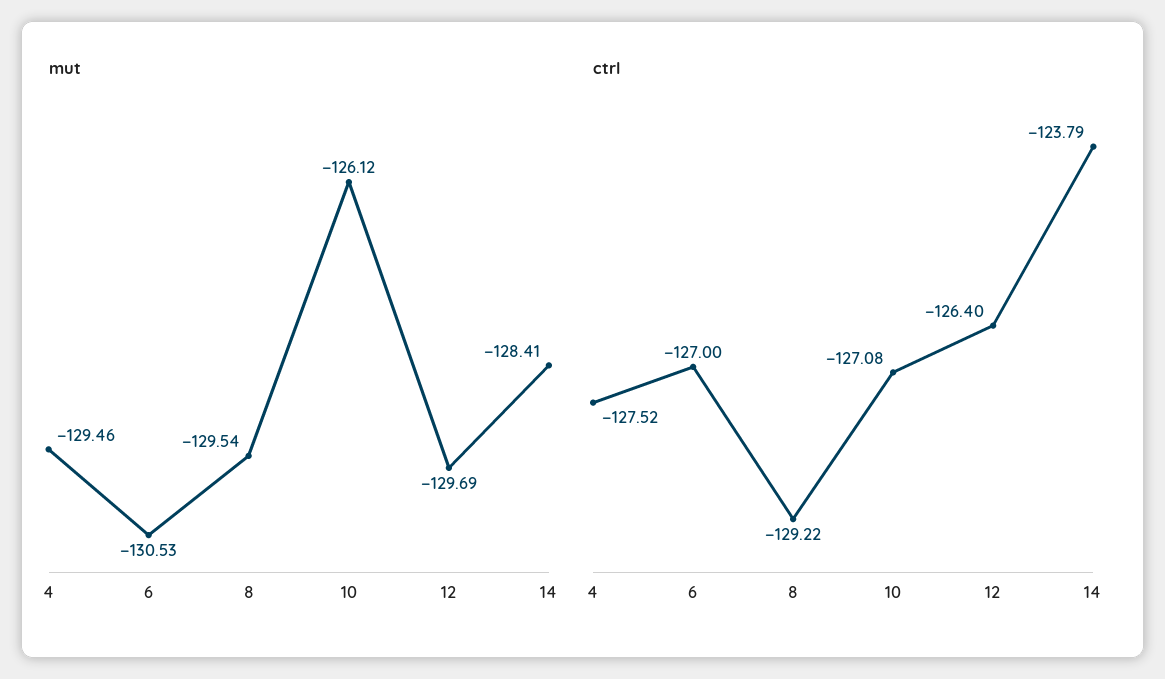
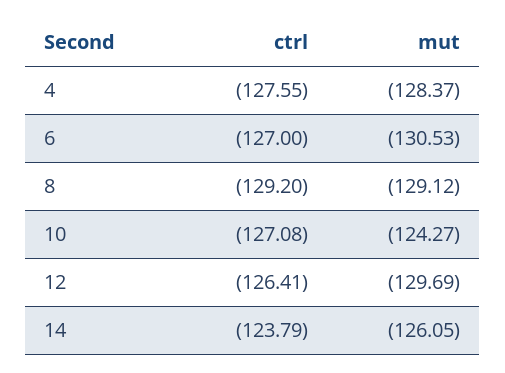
mut, 4: -129.46 -> -128.37
mut, 8: -129.54 -> -129.12
mut, 10: -126.12 -> -124.27
mut, 14: -128.41 -> -126.05
ctrl, 4: -127.52 -> -127.55
ctrl, 8: -129.22 -> -129.2
ctrl, 12: -126.4 -> -126.41

